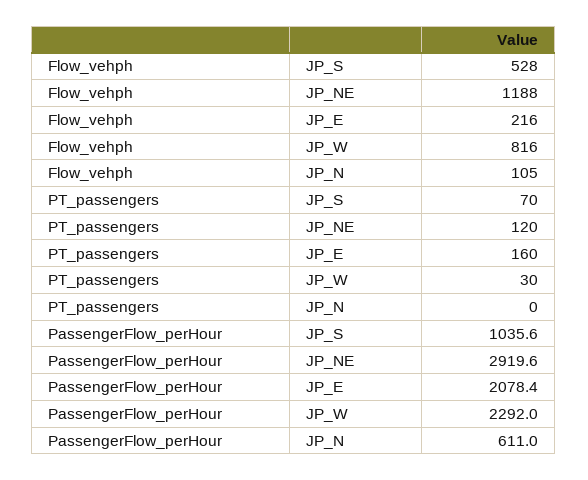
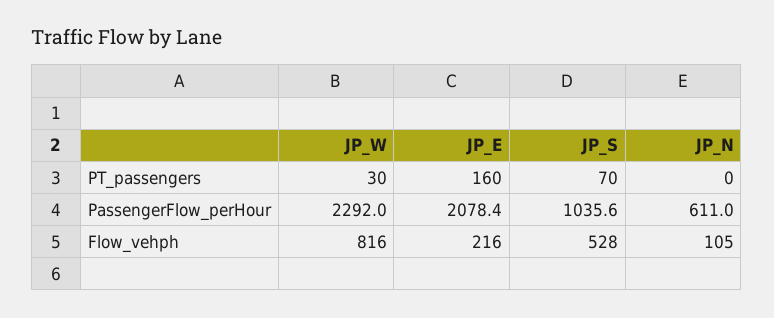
Flow_vehph, JP_NE: 1188 -> none
PT_passengers, JP_NE: 120 -> none
PassengerFlow_perHour, JP_NE: 2919.6 -> none

